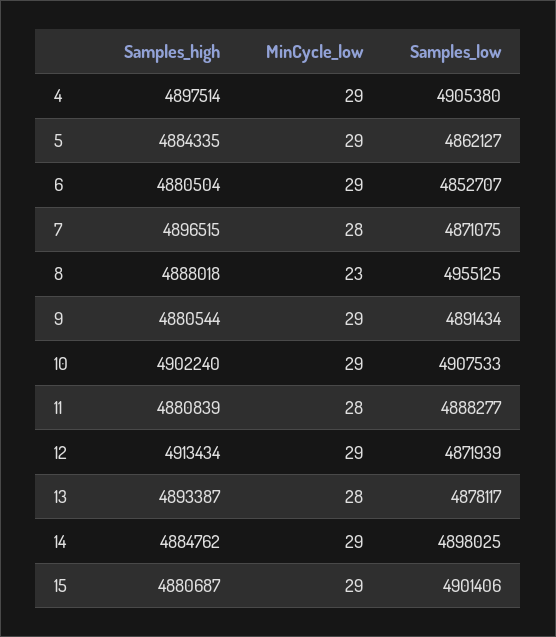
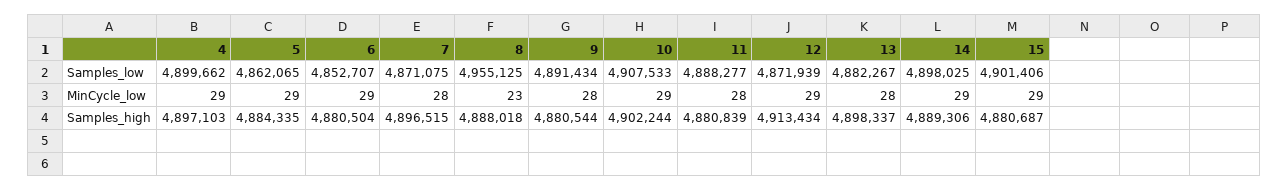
Samples_high, 4: 4897514 -> 4897103
Samples_low, 4: 4905380 -> 4899662
Samples_low, 5: 4862127 -> 4862065
MinCycle_low, 9: 29 -> 28
Samples_high, 10: 4902240 -> 4902244
Samples_high, 13: 4893387 -> 4898337
Samples_low, 13: 4878117 -> 4882267
Samples_high, 14: 4884762 -> 4889306

